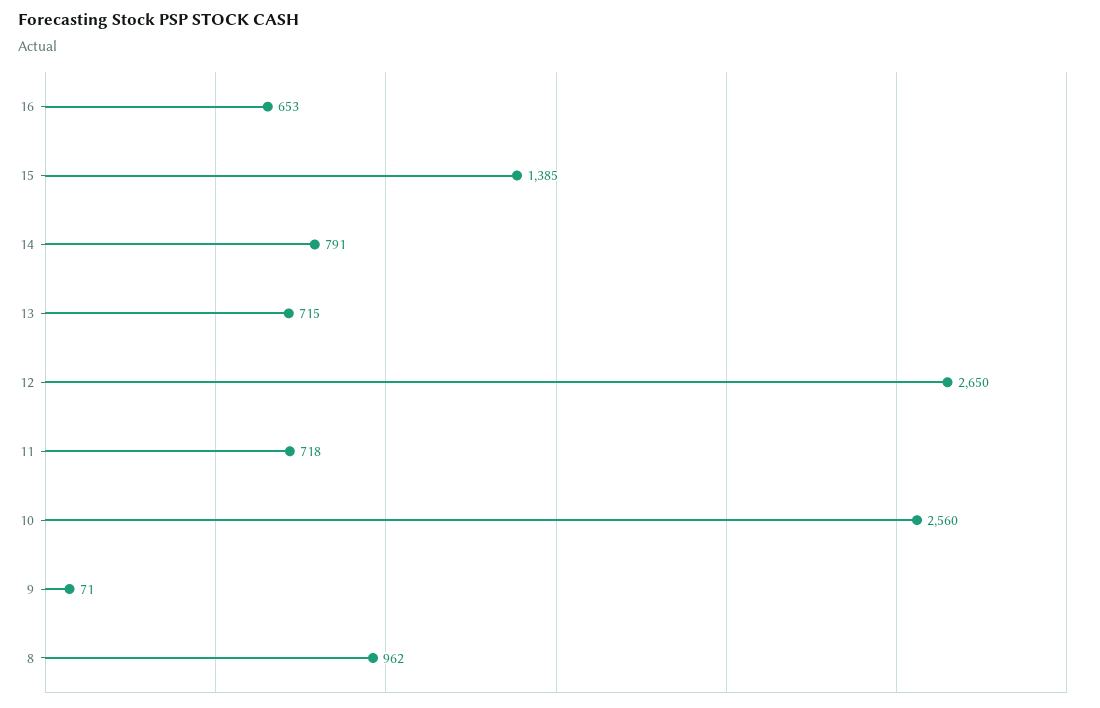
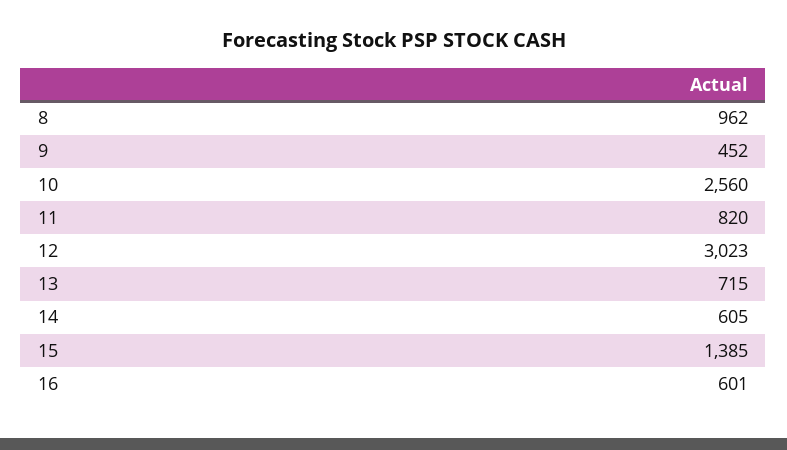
16: 653 -> 601
14: 791 -> 605
12: 2650 -> 3023
11: 718 -> 820
9: 71 -> 452

